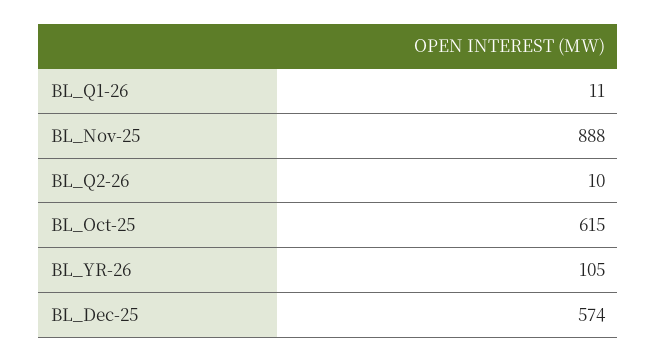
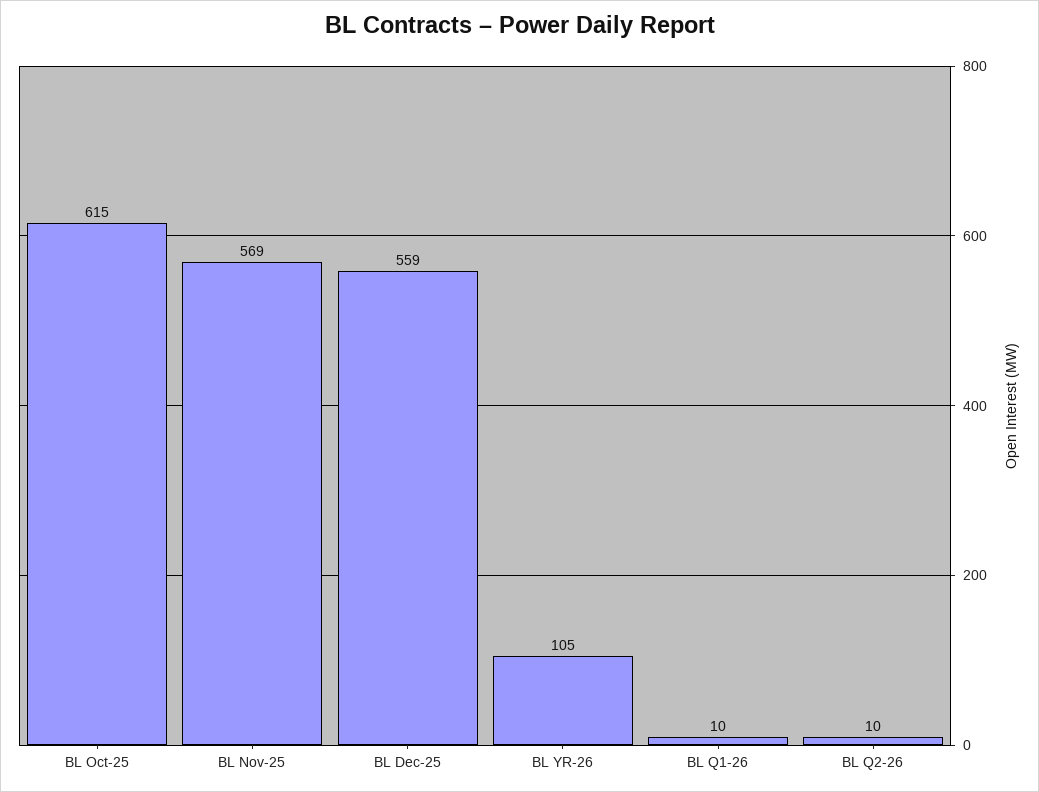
BL_Q1-26: 11 -> 10
BL_Nov-25: 888 -> 569
BL_Dec-25: 574 -> 559

